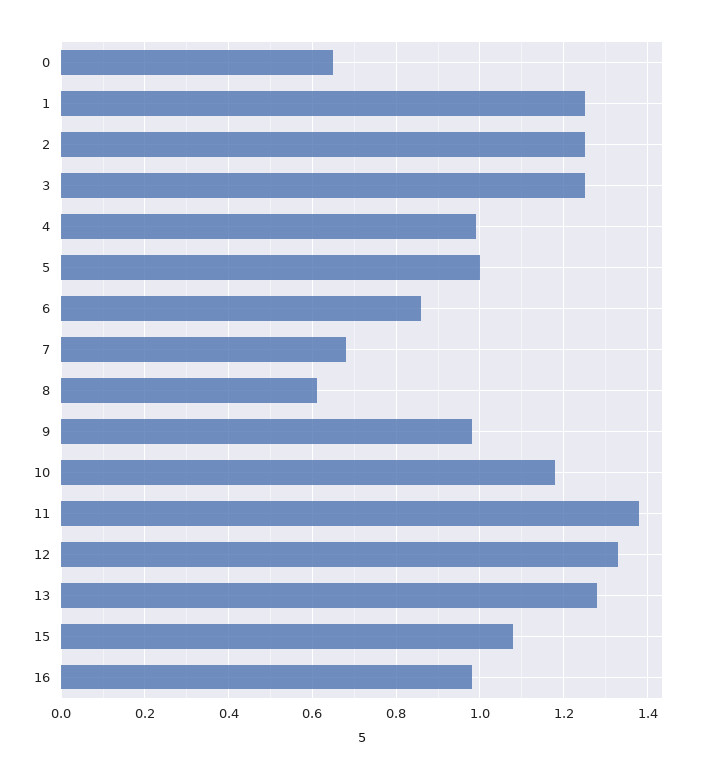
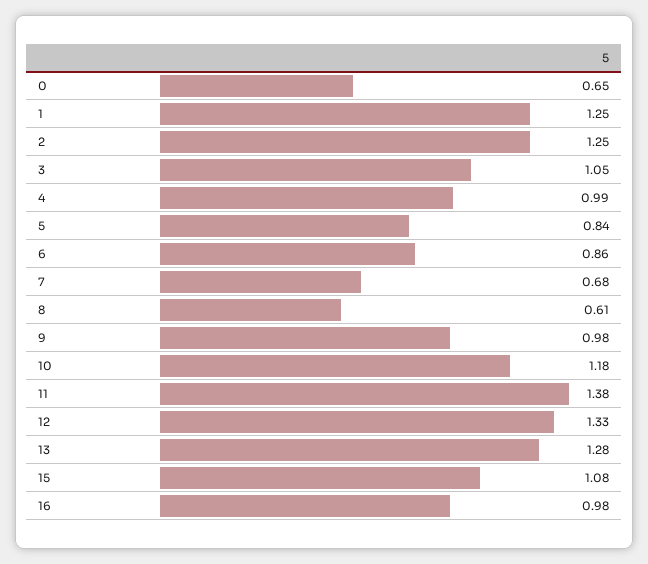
3: 1.25 -> 1.05
5: 1 -> 0.84

